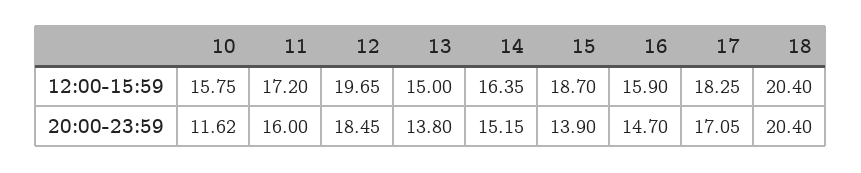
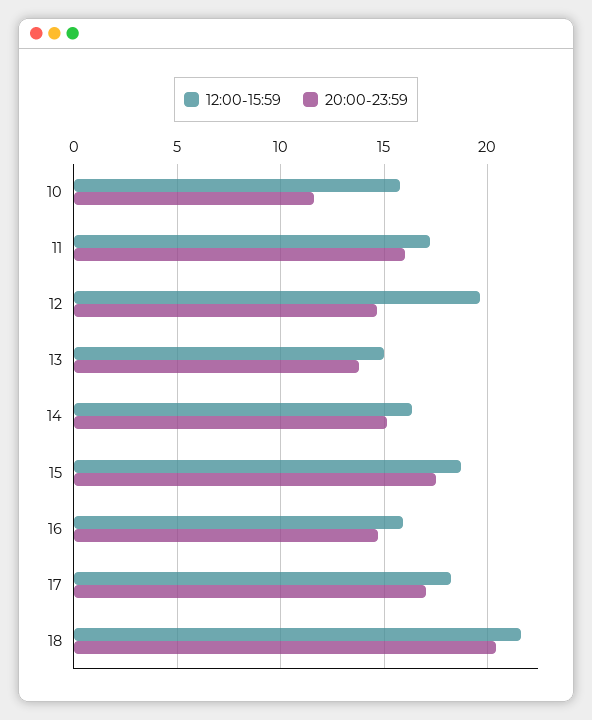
12:00-15:59, 18: 20.4 -> 21.5
20:00-23:59, 12: 18.45 -> 14.5
20:00-23:59, 15: 13.9 -> 17.5

